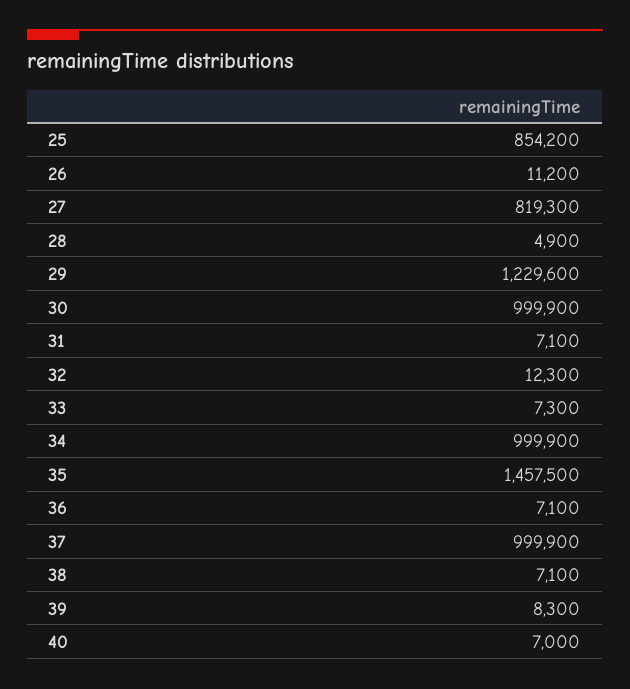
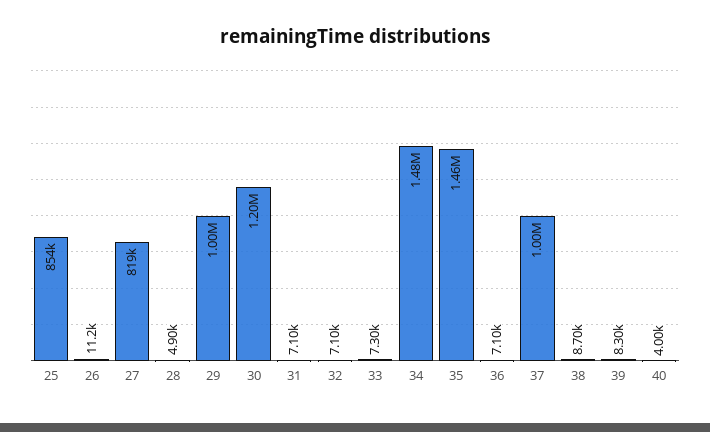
29: 1229600 -> 1000000
30: 999900 -> 1200000
32: 12300 -> 7100
34: 999900 -> 1480000
38: 7100 -> 8700
40: 7000 -> 4000

